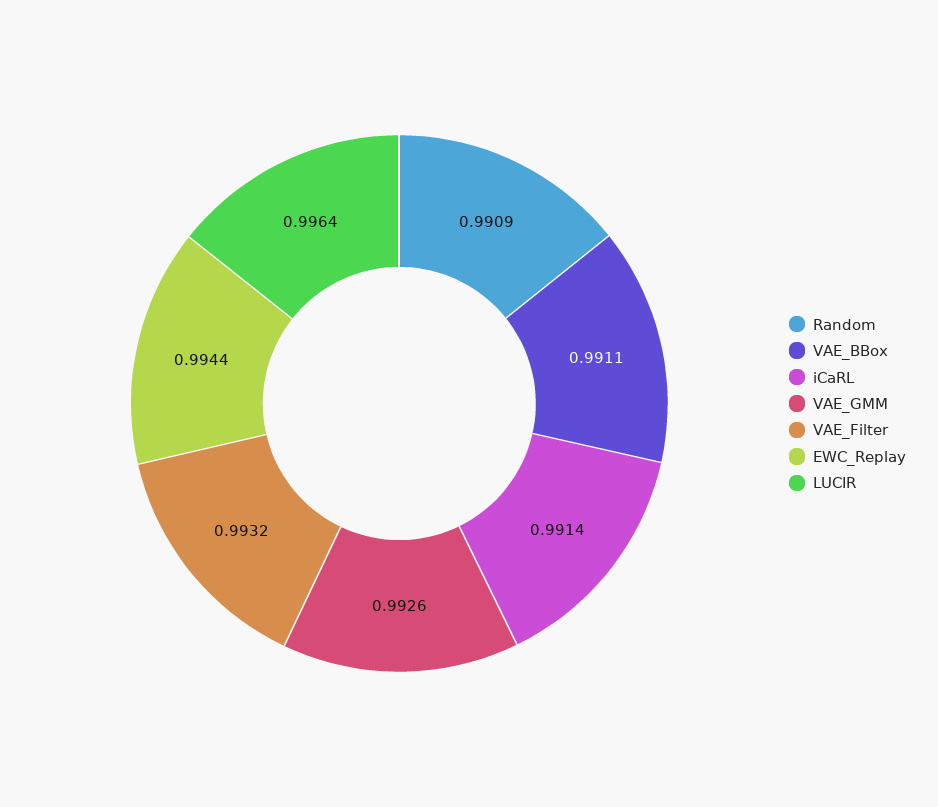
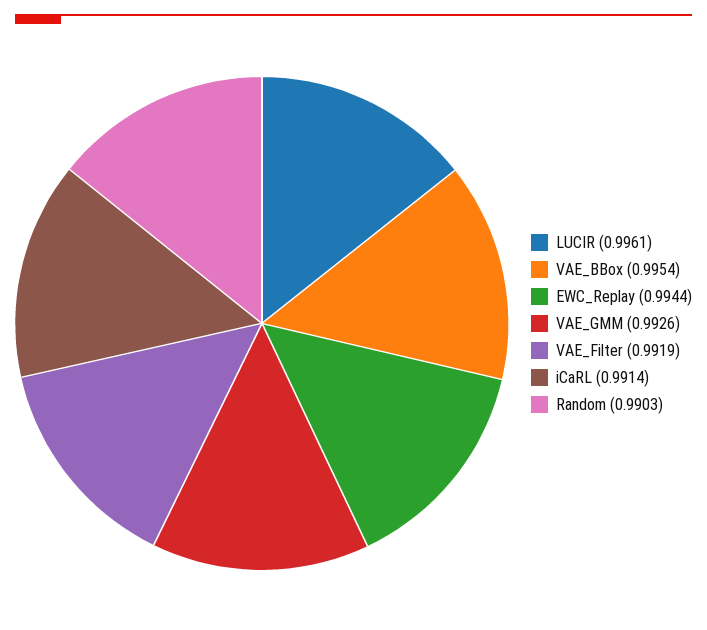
Random: 0.9909 -> 0.9903
VAE_BBox: 0.9911 -> 0.9954
VAE_Filter: 0.9932 -> 0.9919
LUCIR: 0.9964 -> 0.9961

